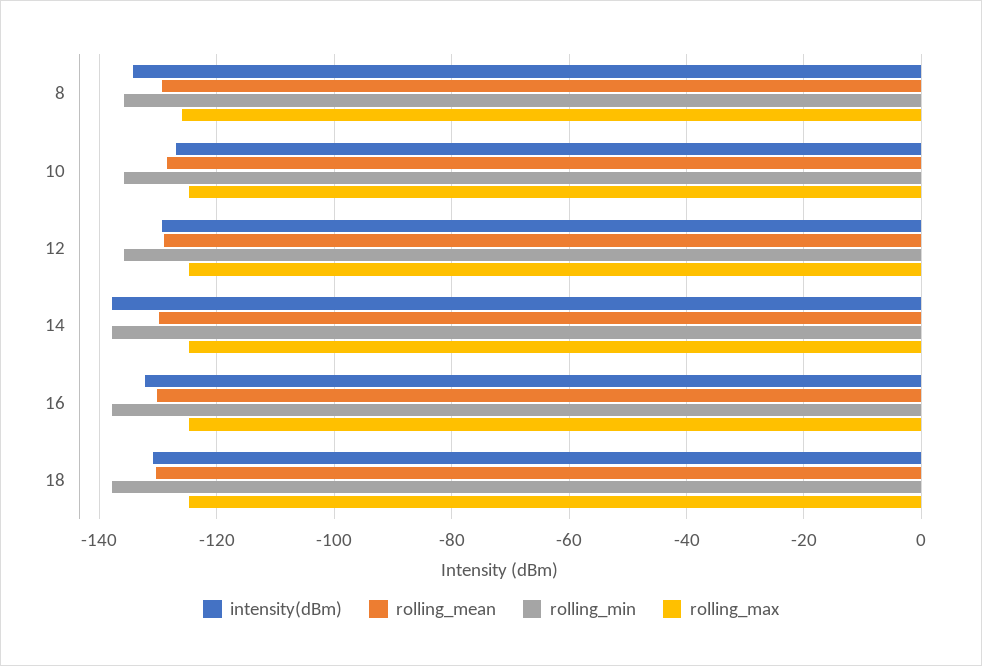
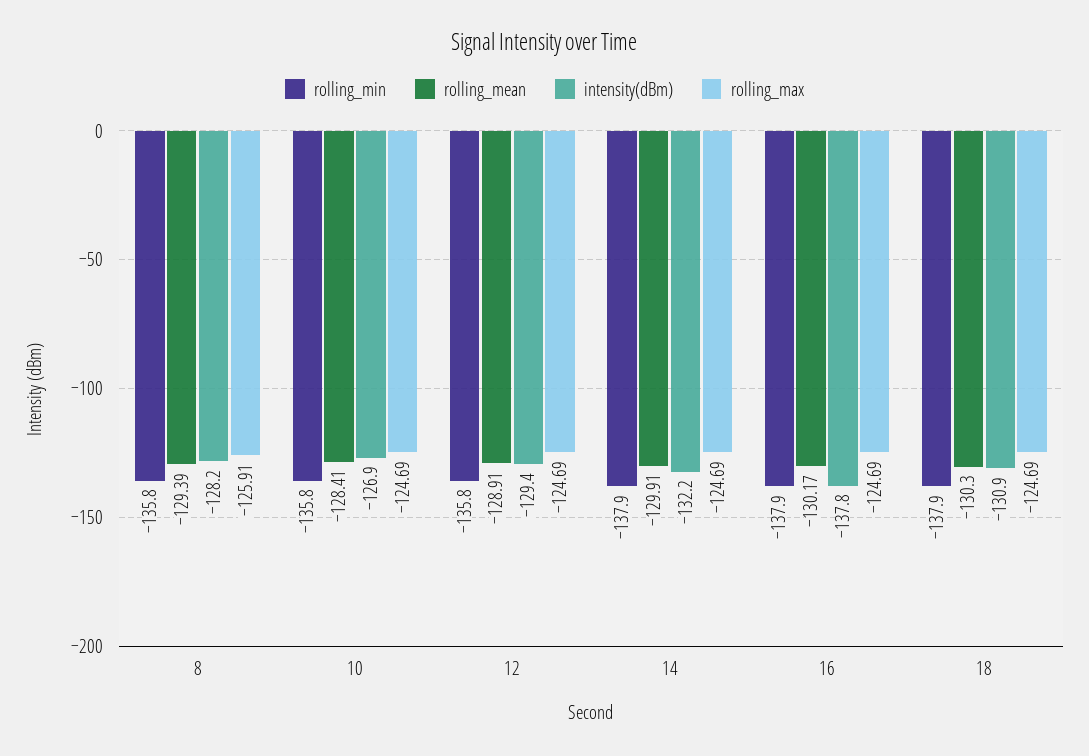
intensity(dBm), 8: -134 -> -128.2
intensity(dBm), 14: -138 -> -132.2
intensity(dBm), 16: -132 -> -137.8

